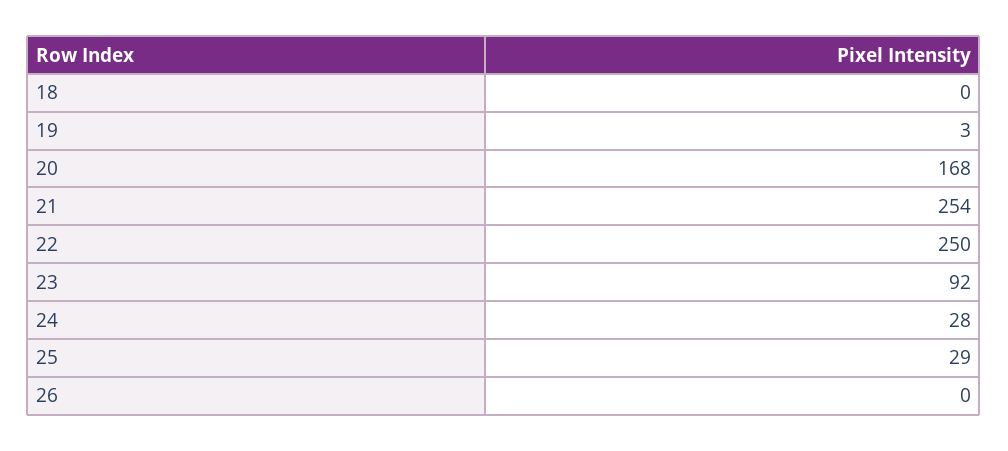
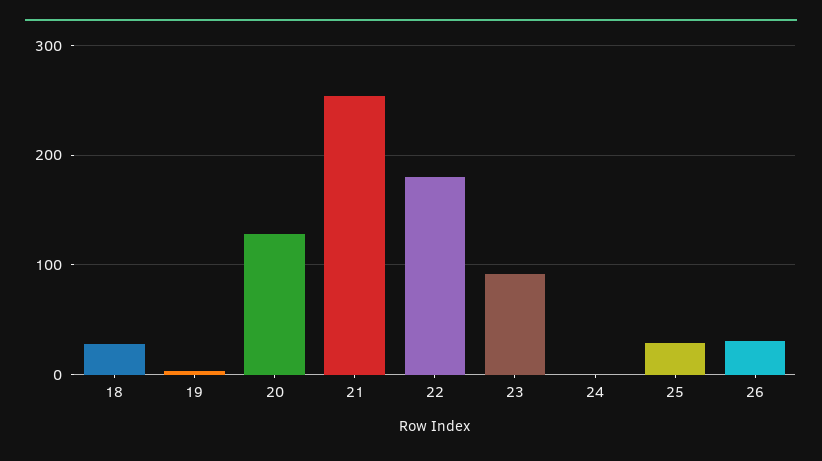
18: 0 -> 30
20: 168 -> 130
22: 250 -> 180
24: 28 -> 0
26: 0 -> 30

